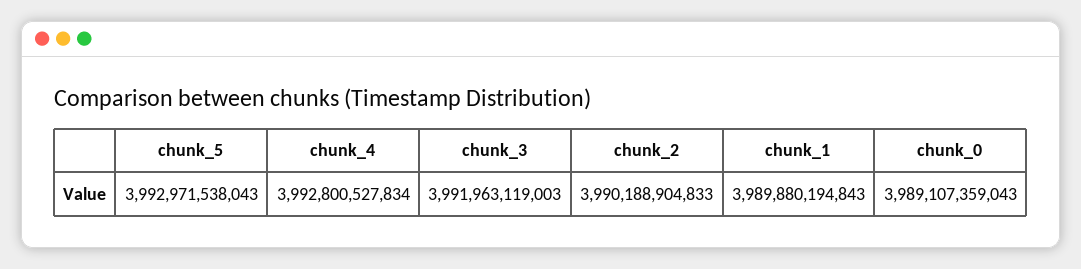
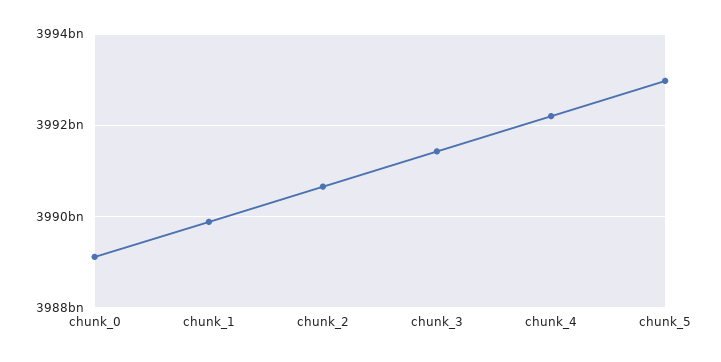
chunk_4: 3992800527834 -> 3992200000000
chunk_3: 3991963119003 -> 3991400000000
chunk_2: 3990188904833 -> 3990600000000

